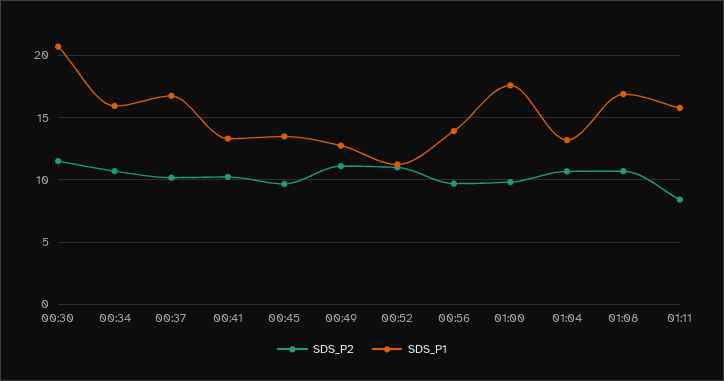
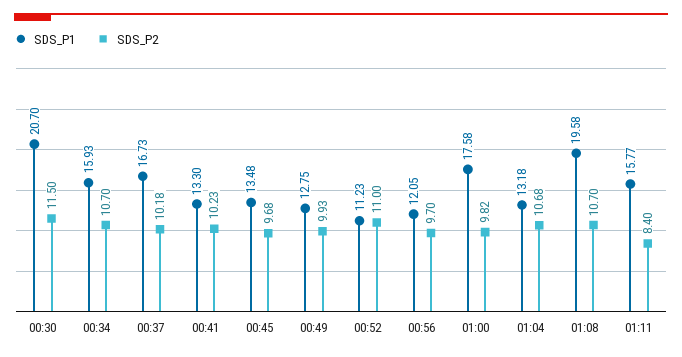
SDS_P2, 00:49: 11 -> 9.93
SDS_P1, 00:56: 14 -> 12.05
SDS_P1, 01:08: 17 -> 19.58

